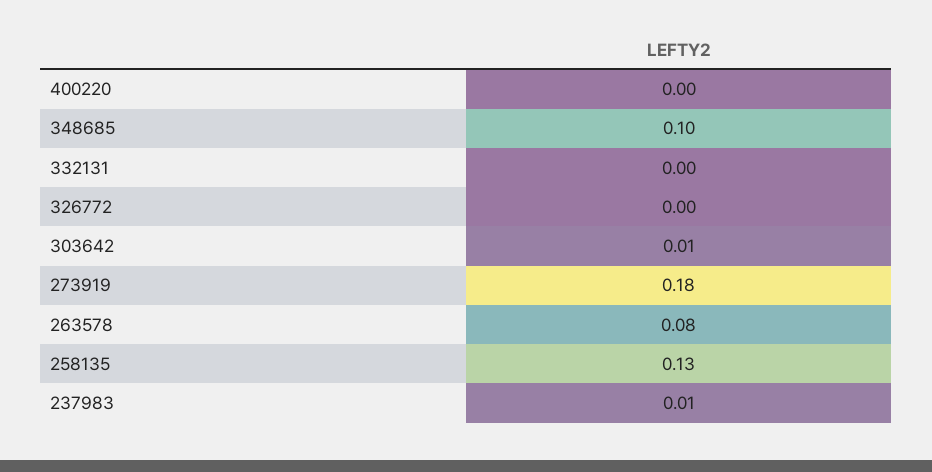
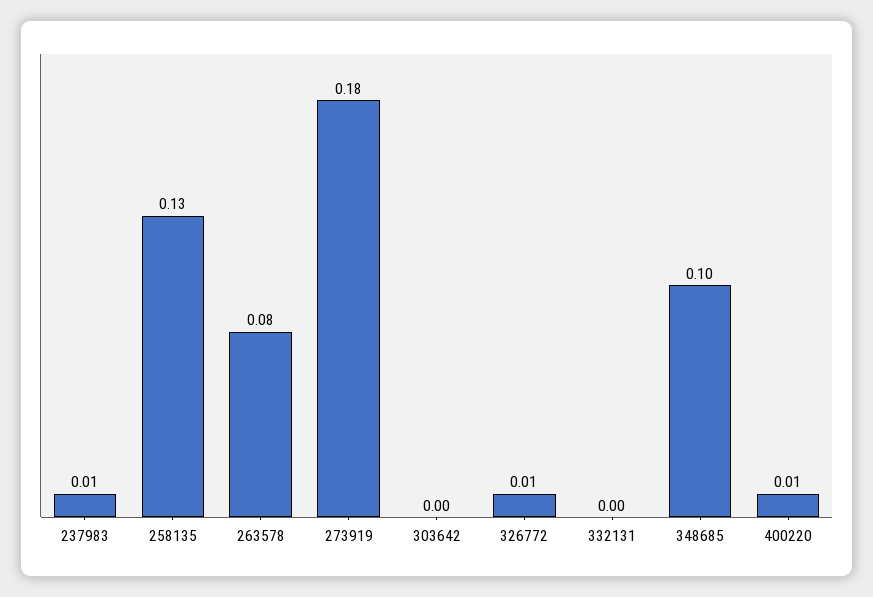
400220: 0 -> 0.01
326772: 0 -> 0.01
303642: 0.01 -> 0

